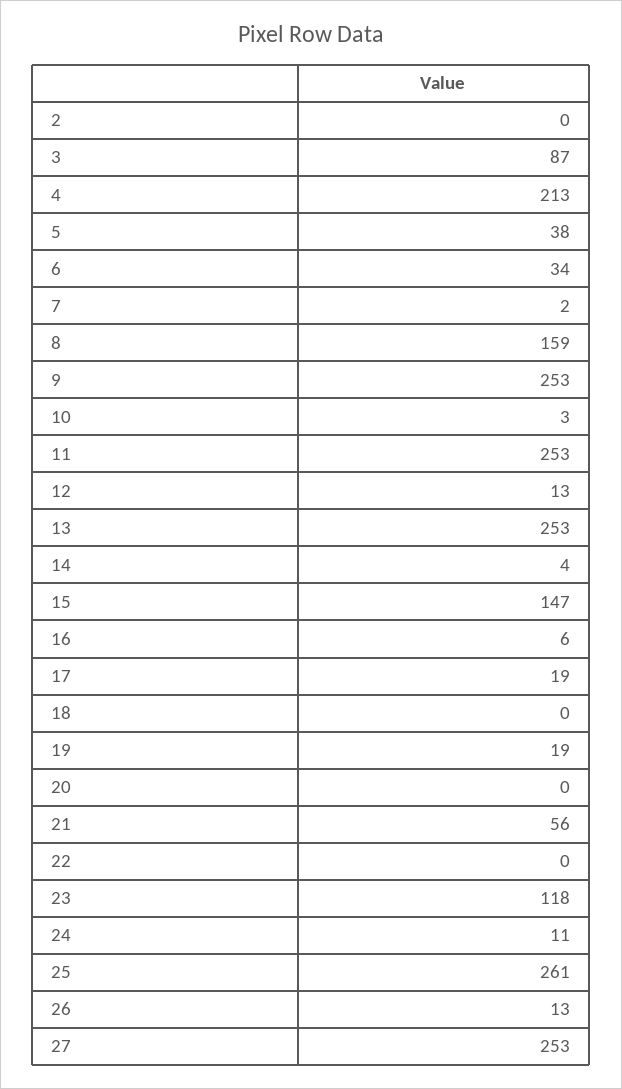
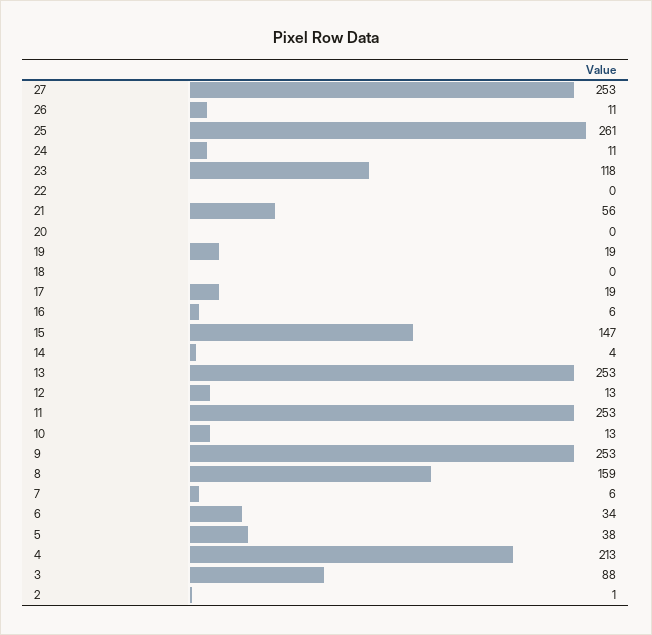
2: 0 -> 1
3: 87 -> 88
7: 2 -> 6
10: 3 -> 13
26: 13 -> 11

